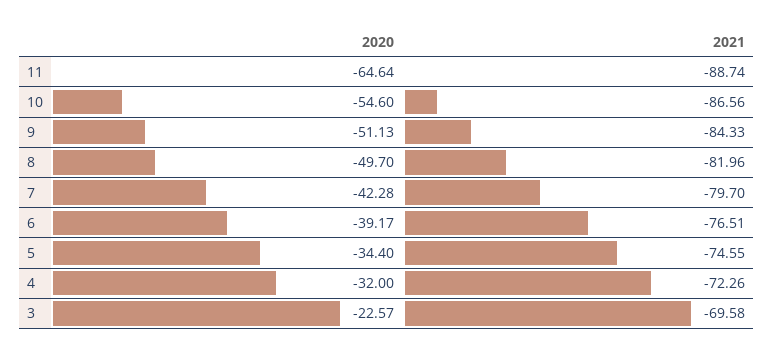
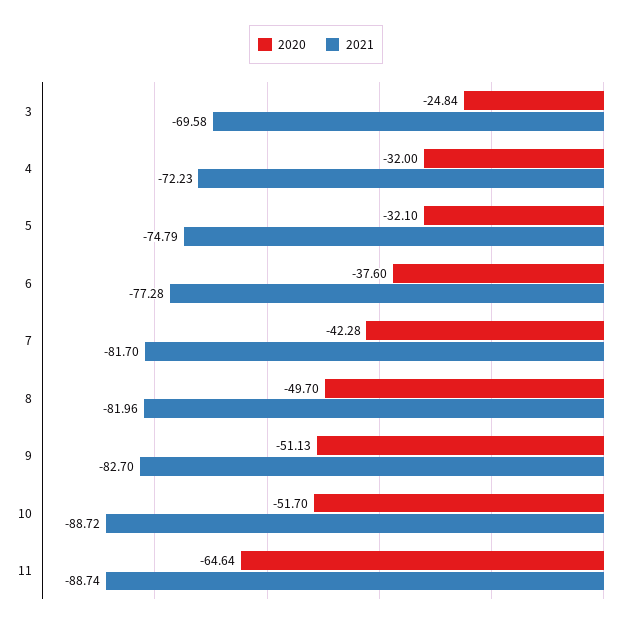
2020, 10: -54.6 -> -51.7
2021, 10: -86.56 -> -88.72
2021, 9: -84.33 -> -82.7
2021, 7: -79.7 -> -81.7
2020, 6: -39.17 -> -37.6
2021, 6: -76.51 -> -77.28
2020, 5: -34.4 -> -32.1
2021, 5: -74.55 -> -74.79
2021, 4: -72.26 -> -72.23
2020, 3: -22.57 -> -24.84

